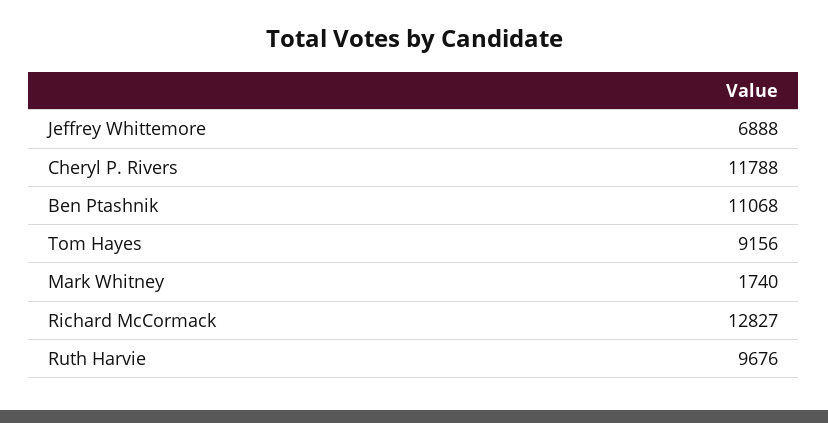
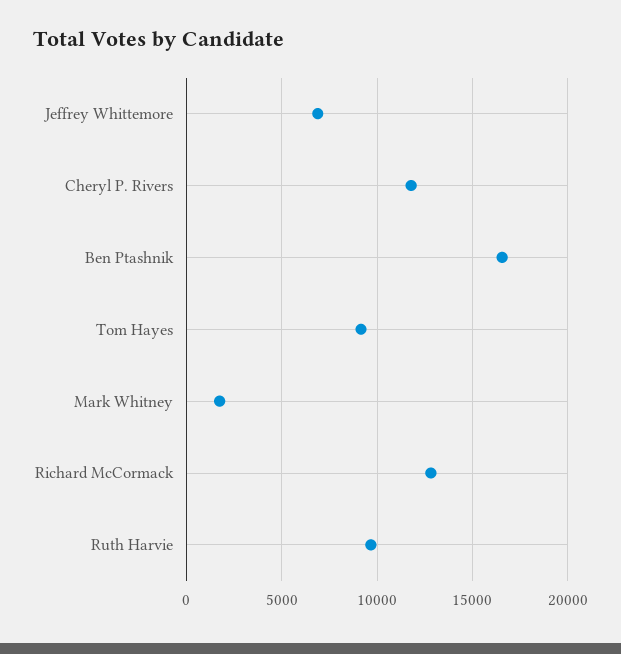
Ben Ptashnik: 11068 -> 16500

